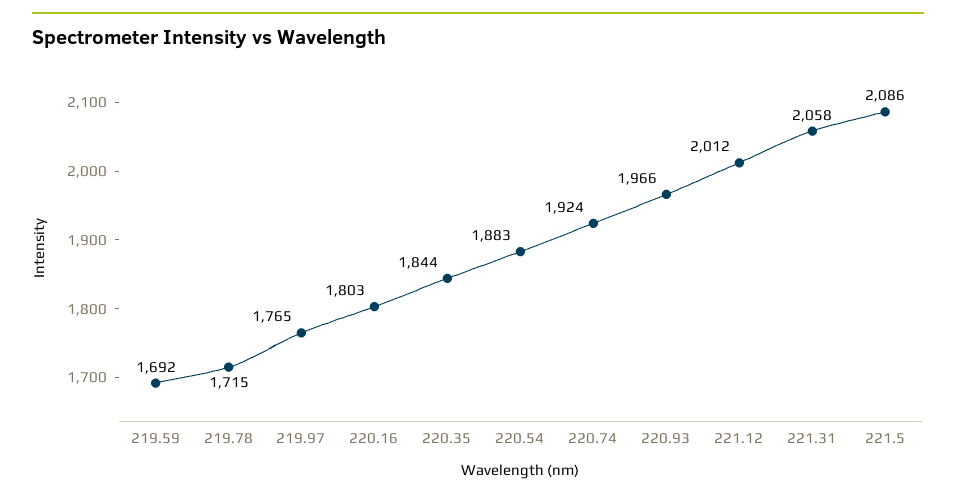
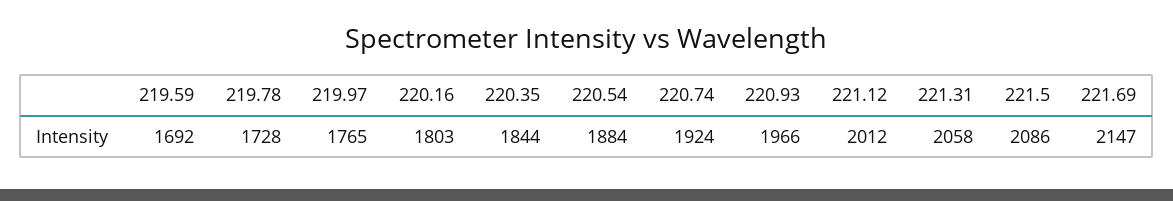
219.78: 1715 -> 1728
220.54: 1883 -> 1884
221.69: none -> 2147

